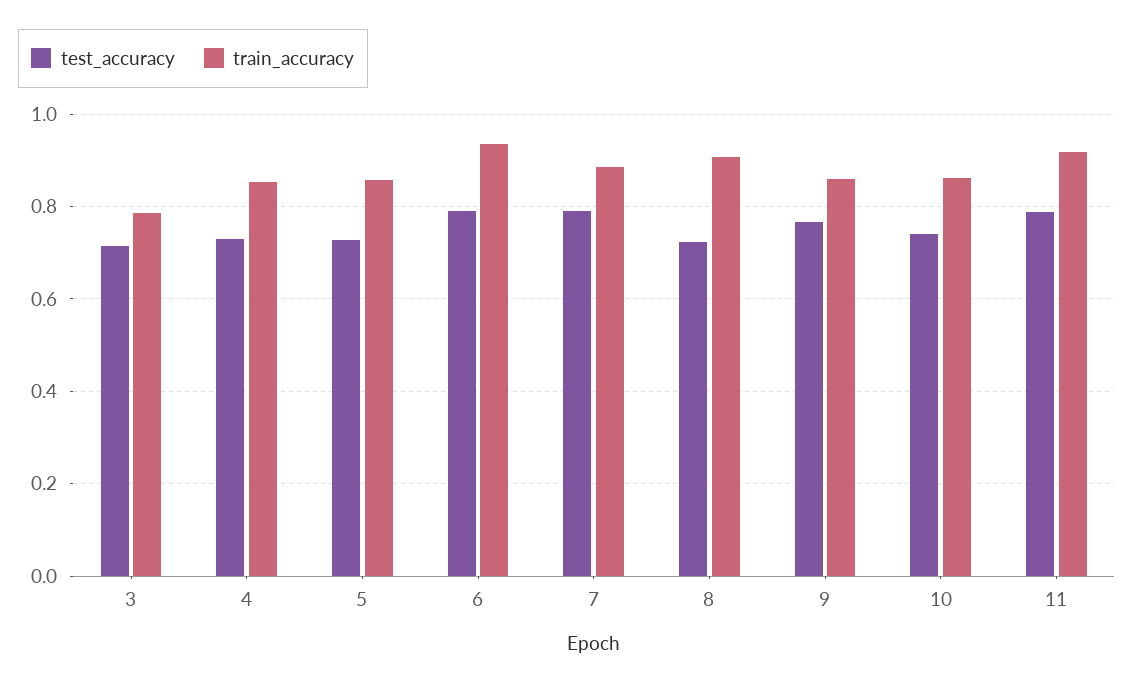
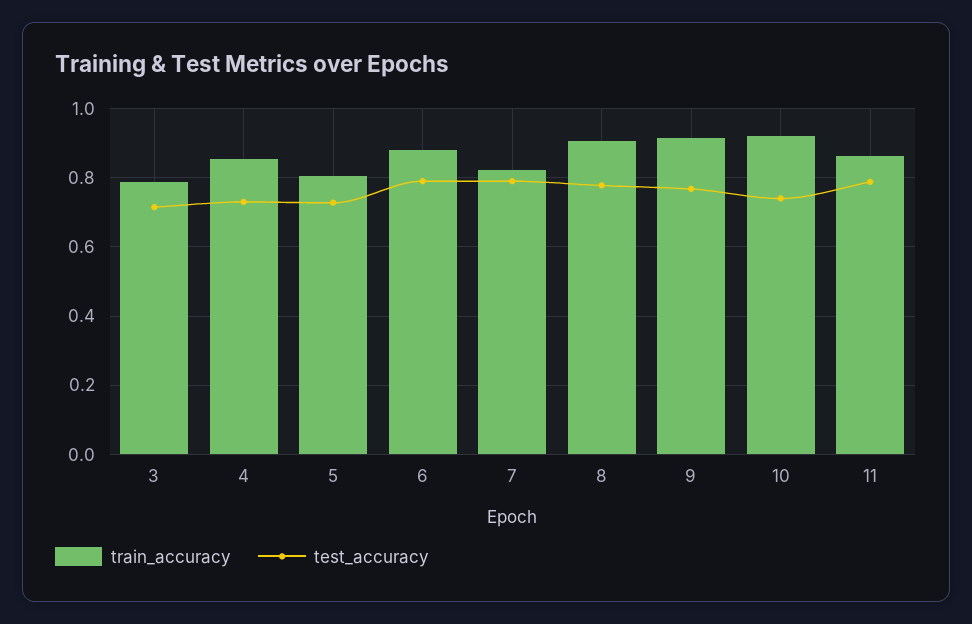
train_accuracy, 5: 0.86 -> 0.8
train_accuracy, 6: 0.94 -> 0.88
train_accuracy, 7: 0.88 -> 0.82
test_accuracy, 8: 0.72 -> 0.78
train_accuracy, 9: 0.86 -> 0.92
train_accuracy, 10: 0.86 -> 0.92
train_accuracy, 11: 0.92 -> 0.86

